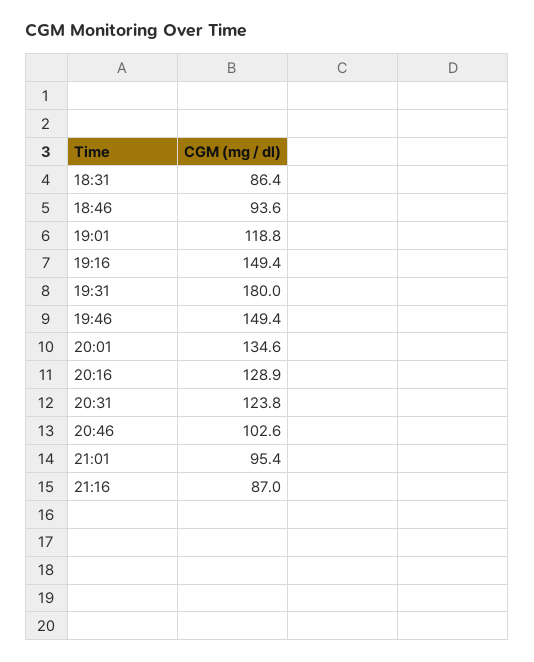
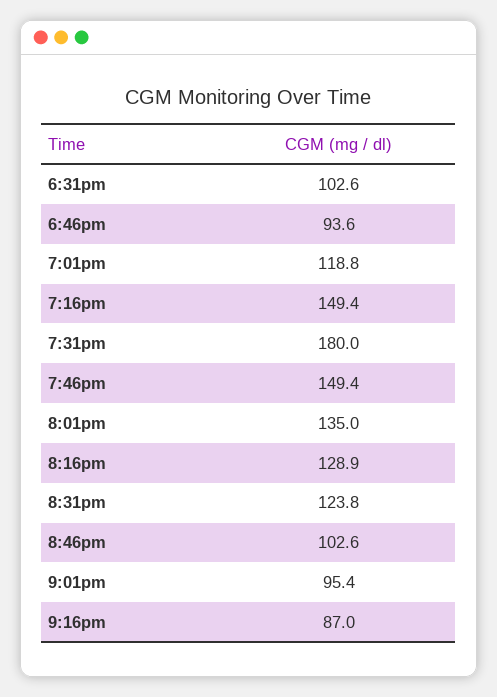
18:31: 86.4 -> 102.6
20:01: 134.6 -> 135

